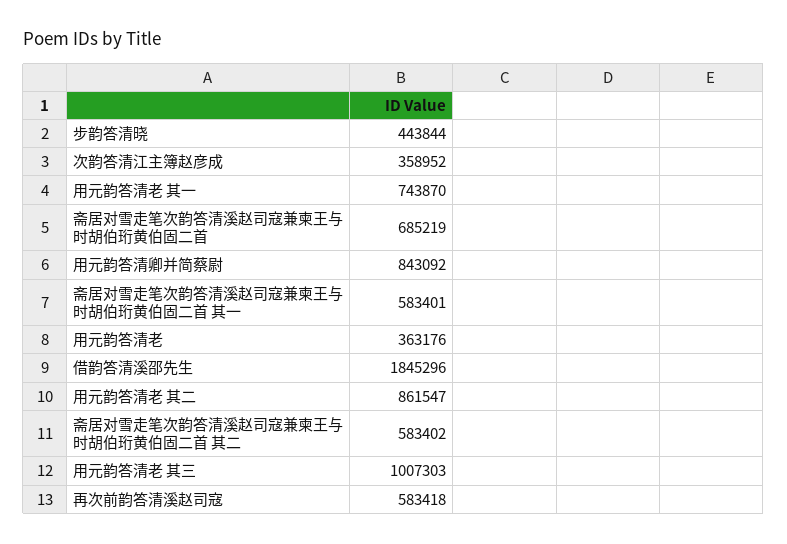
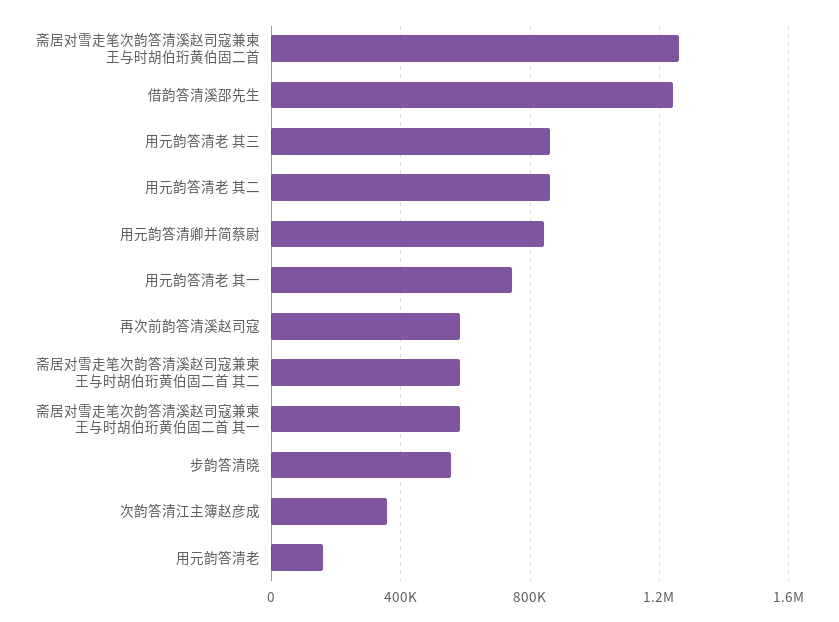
步韵答清晓: 443844 -> 550000
斋居对雪走笔次韵答清溪赵司寇兼柬王与时胡伯珩黄伯固二首: 685219 -> 1250000
用元韵答清老: 363176 -> 150000
借韵答清溪邵先生: 1845296 -> 1250000
用元韵答清老 其三: 1007303 -> 850000

